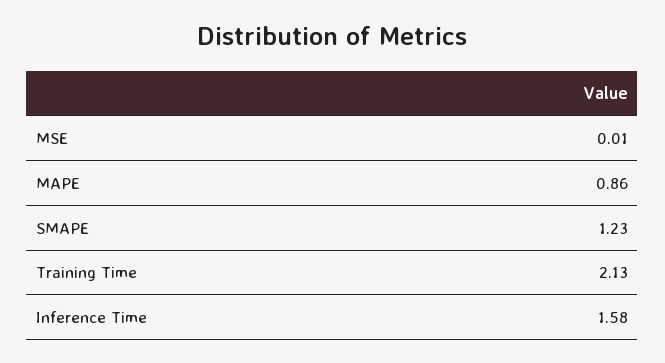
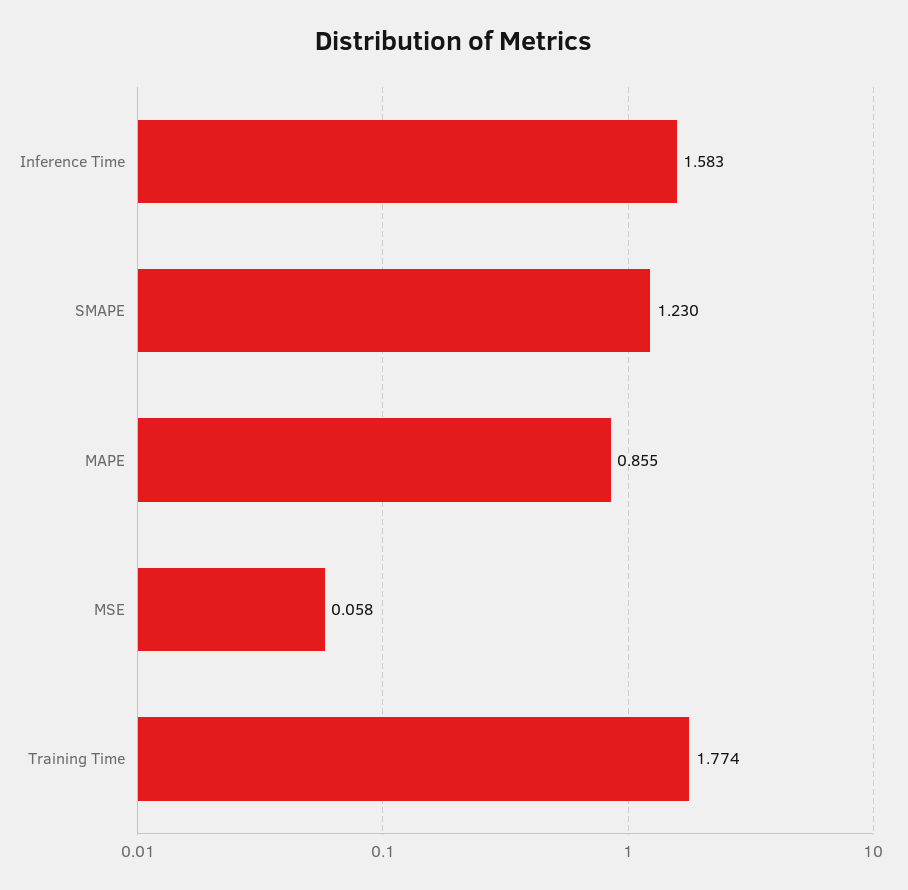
MSE: 0.01 -> 0.058
Training Time: 2.13 -> 1.774

